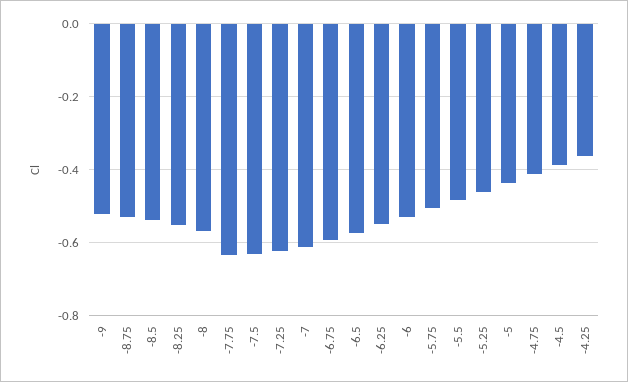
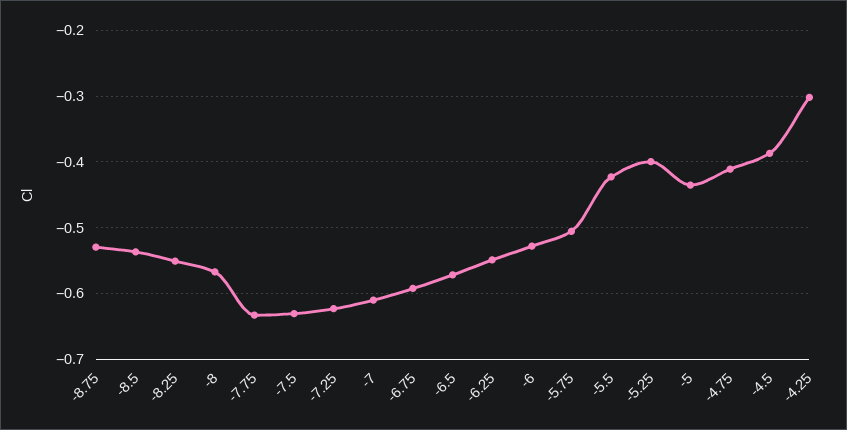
-9: -0.52 -> none
-5.5: -0.48 -> -0.42
-5.25: -0.46 -> -0.4
-4.25: -0.36 -> -0.3

